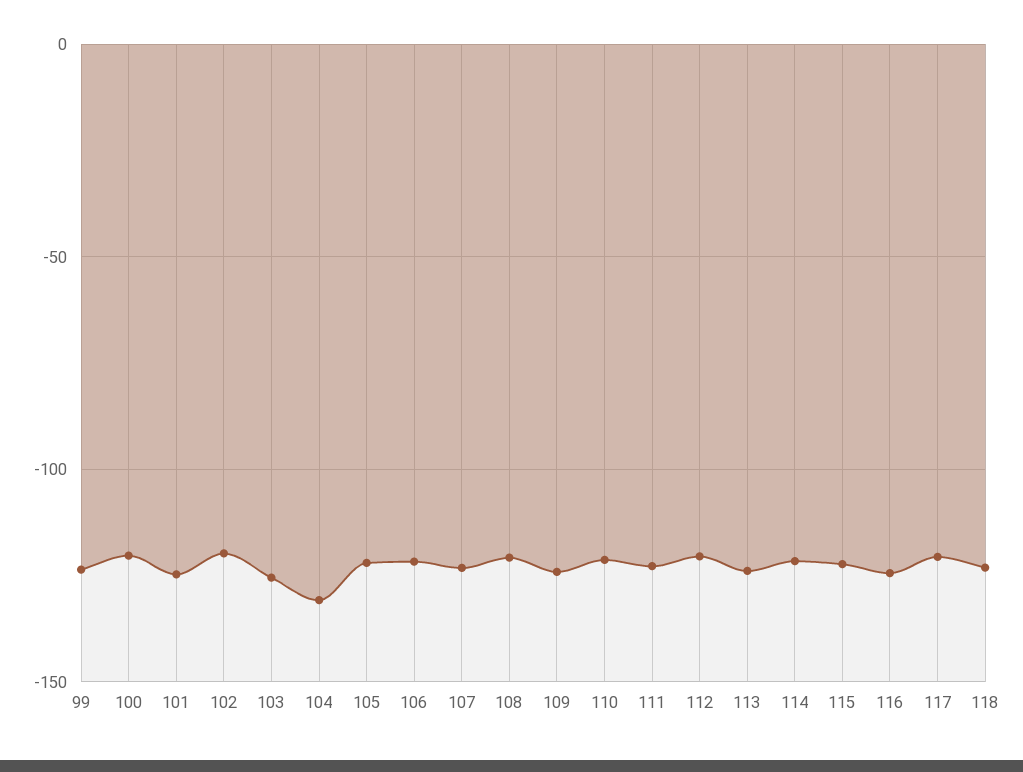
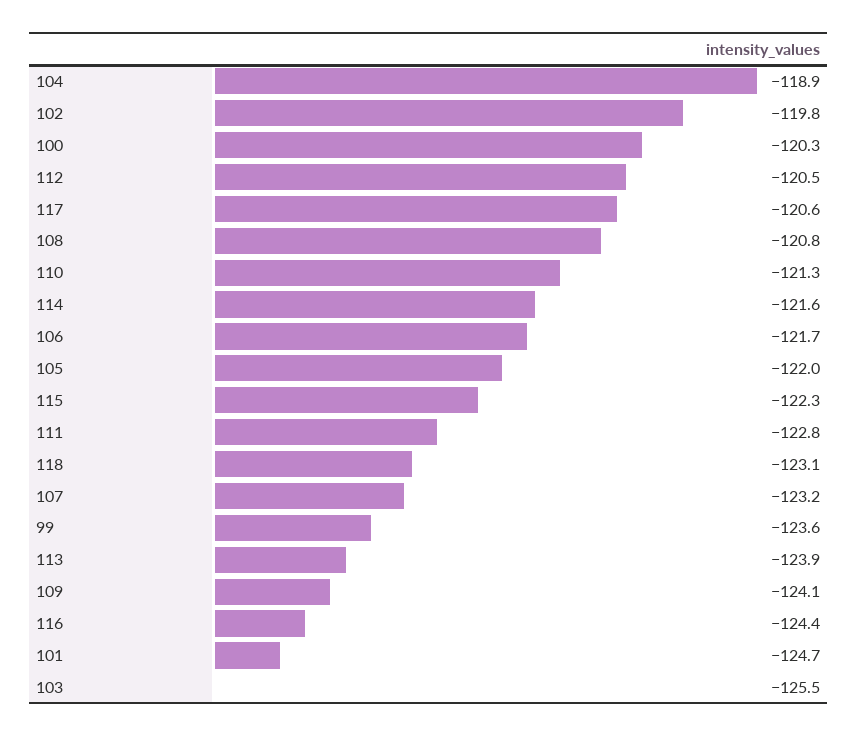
104: -130 -> -118.9

